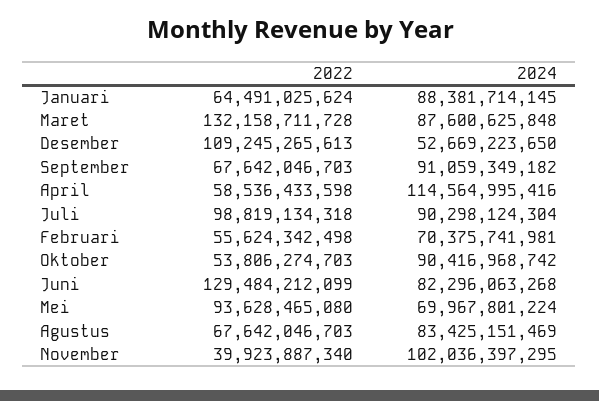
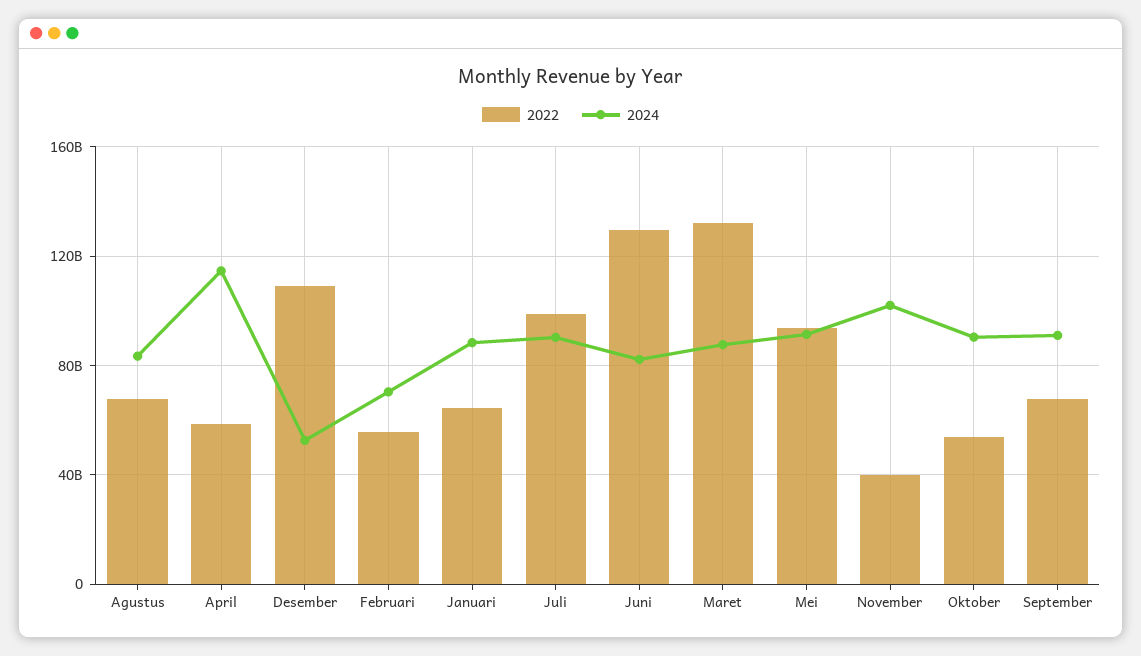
2024, Mei: 69967801224 -> 90000000000

